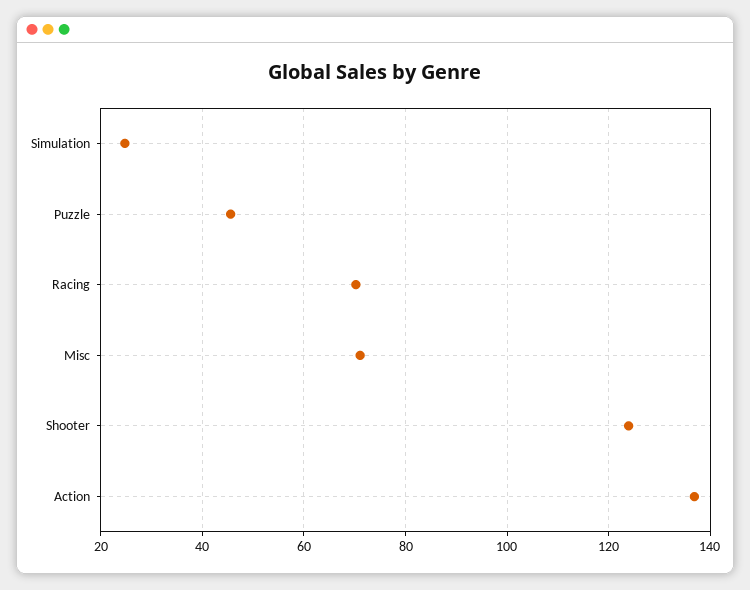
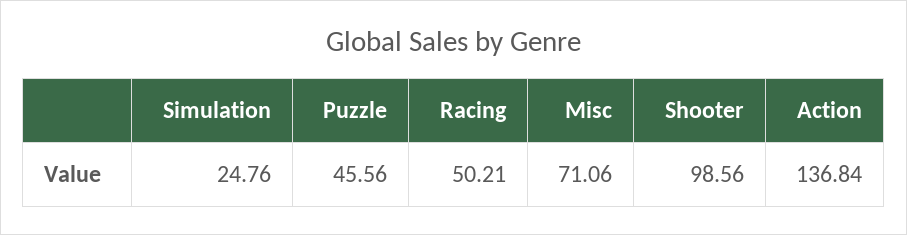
Racing: 70 -> 50.21
Shooter: 124 -> 98.56

